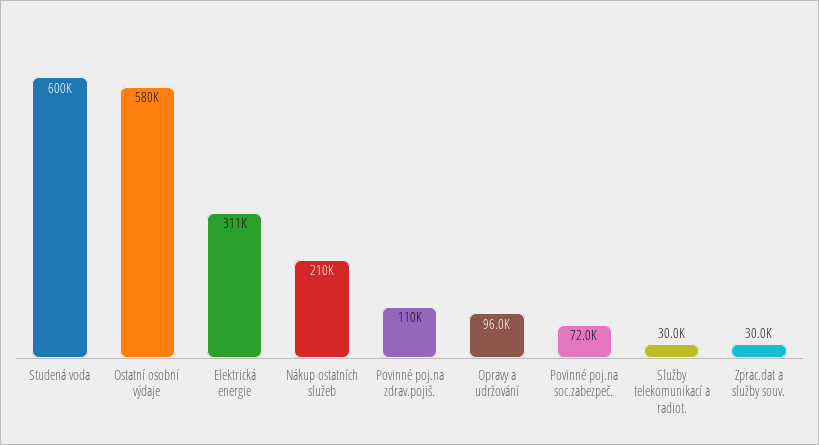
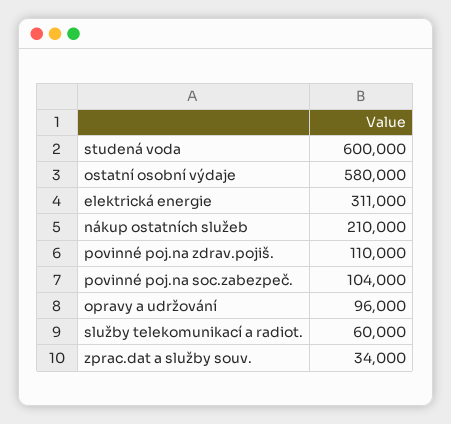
Povinné poj.na soc.zabezpeč.: 72000 -> 104000
Služby telekomunikací a radiot.: 30000 -> 60000
Zprac.dat a služby souv.: 30000 -> 34000

